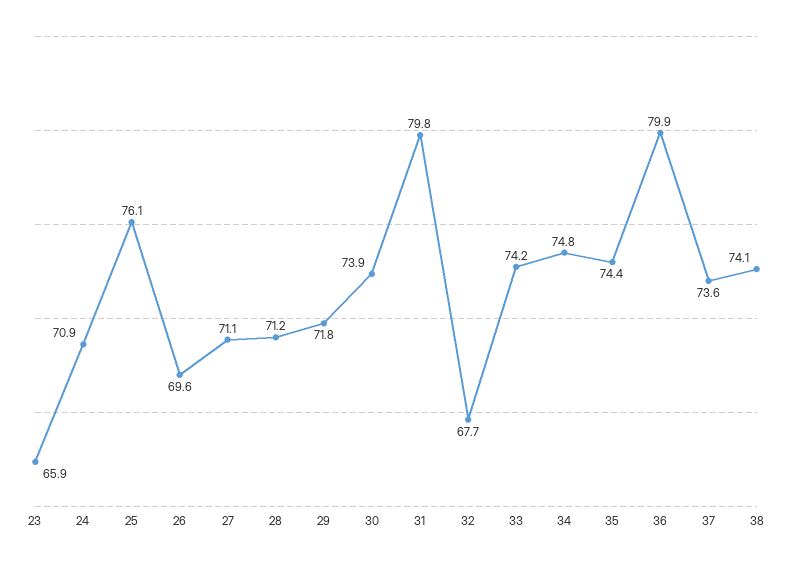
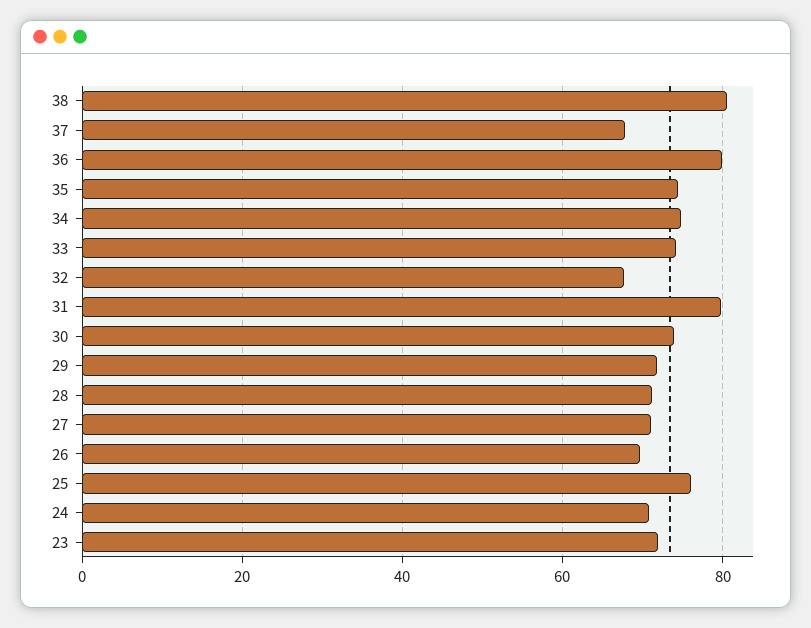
23: 65.9 -> 72
37: 73.6 -> 68
38: 74.1 -> 80

